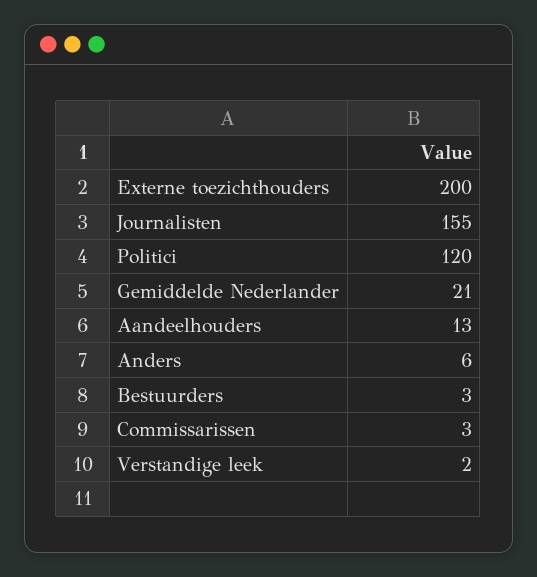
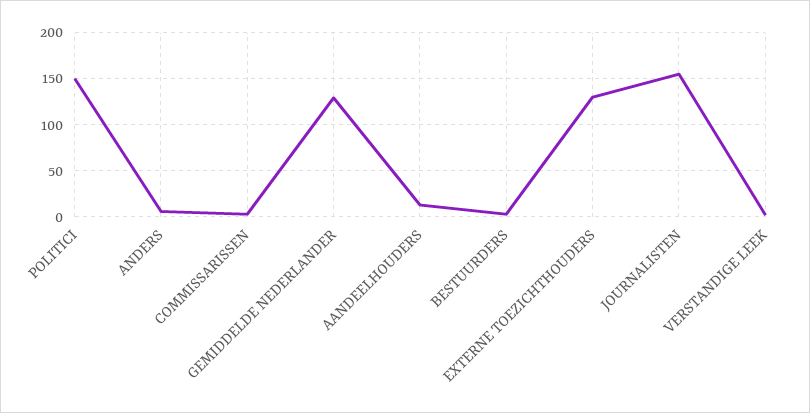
Externe toezichthouders: 200 -> 130
Politici: 120 -> 150
Gemiddelde Nederlander: 21 -> 130

